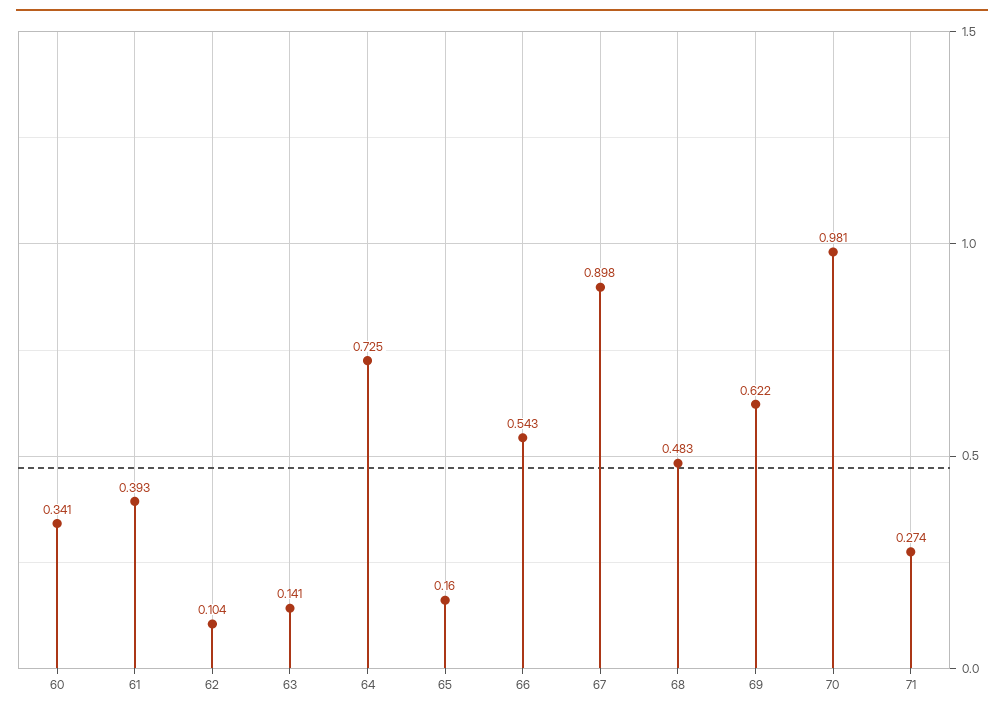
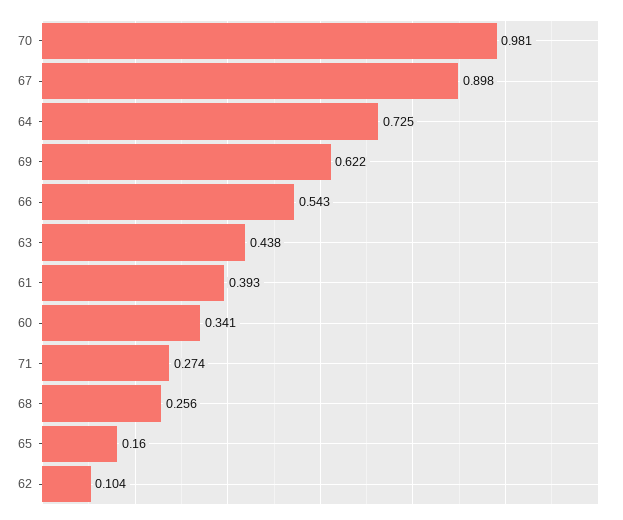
63: 0.141 -> 0.438
68: 0.483 -> 0.256

